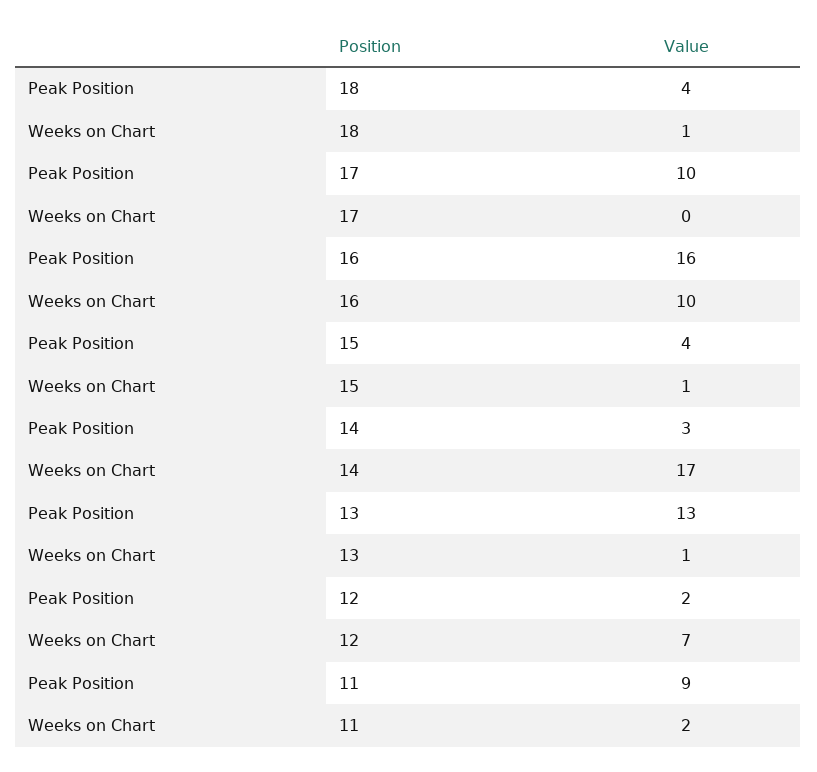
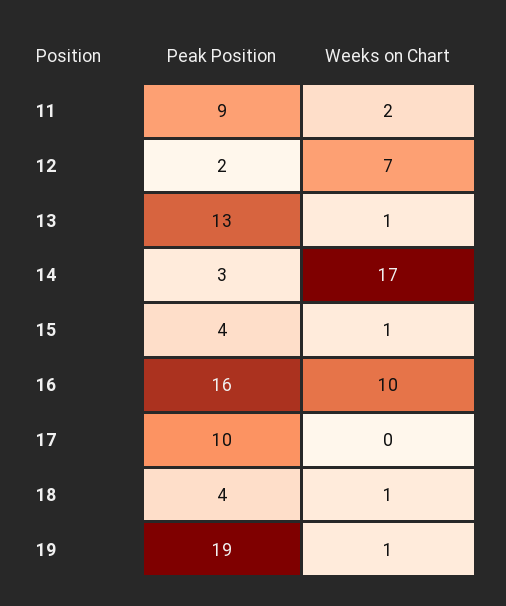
Peak Position, 19: none -> 19
Weeks on Chart, 19: none -> 1

